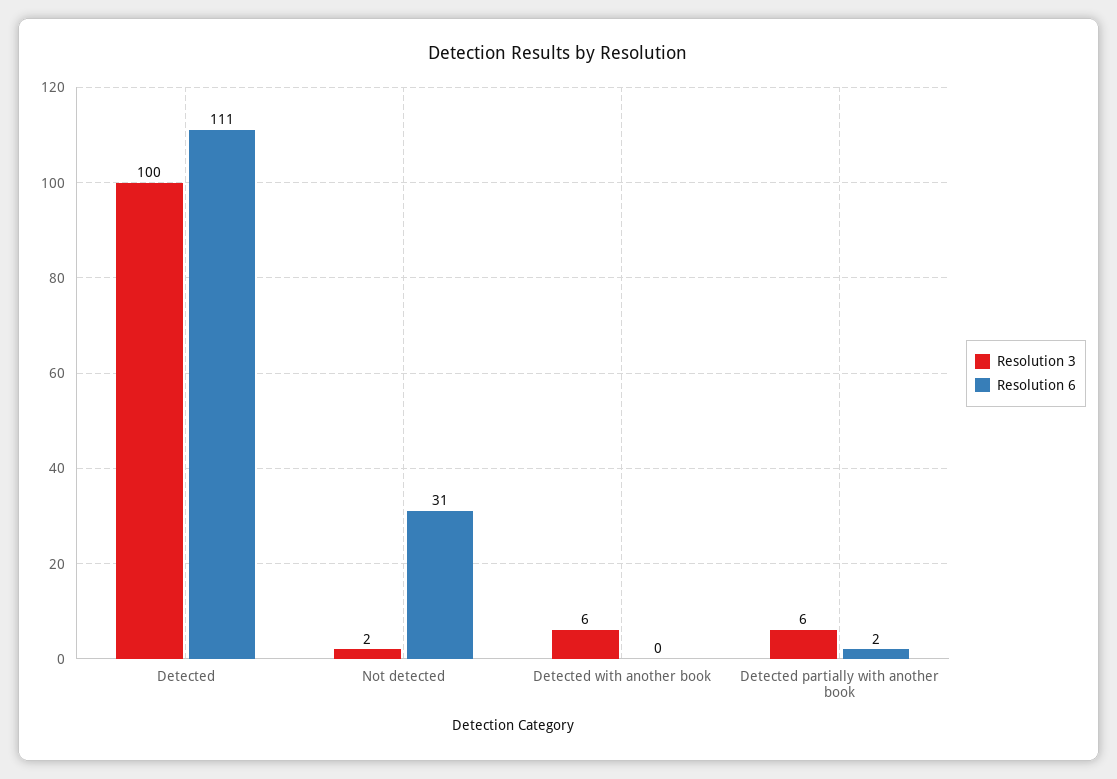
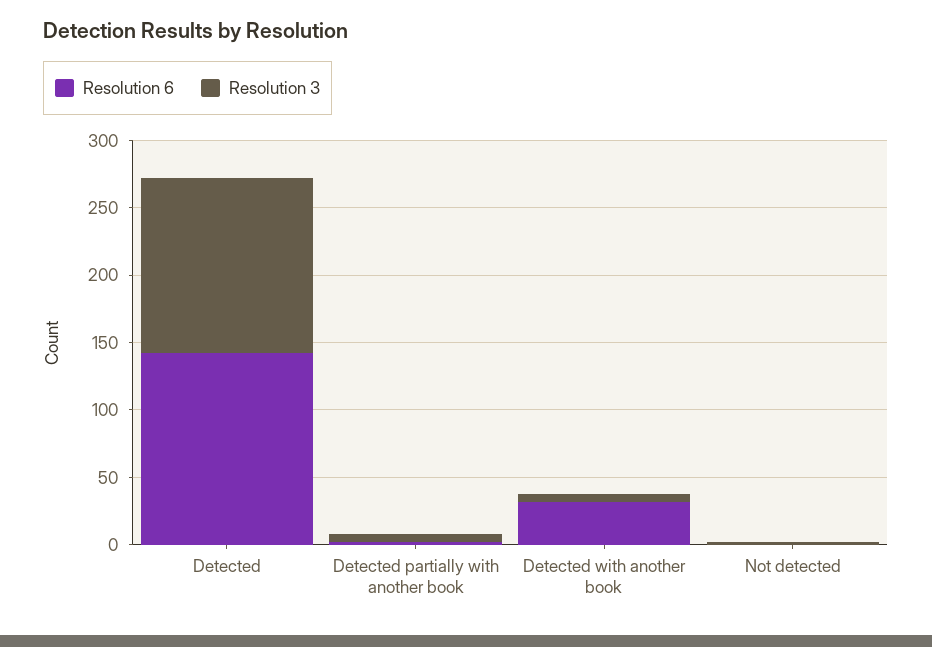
Resolution 3, Detected: 100 -> 130
Resolution 6, Detected: 111 -> 140
Resolution 6, Not detected: 31 -> 0
Resolution 6, Detected with another book: 0 -> 30

